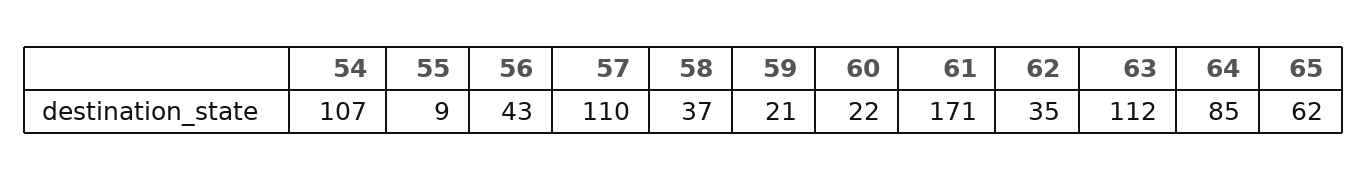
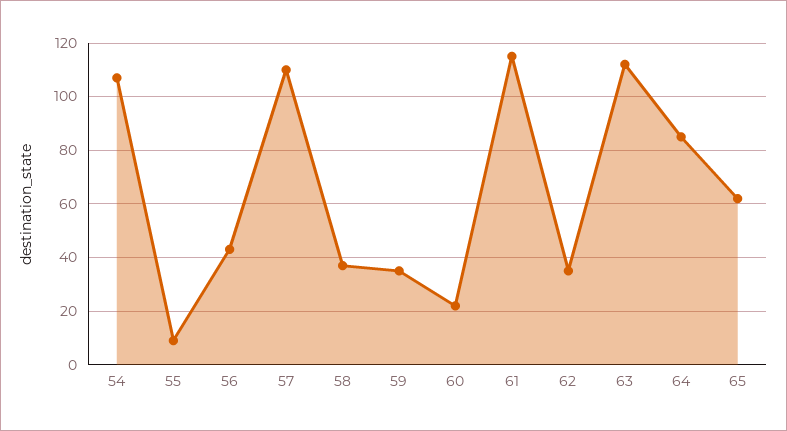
59: 21 -> 35
61: 171 -> 115

